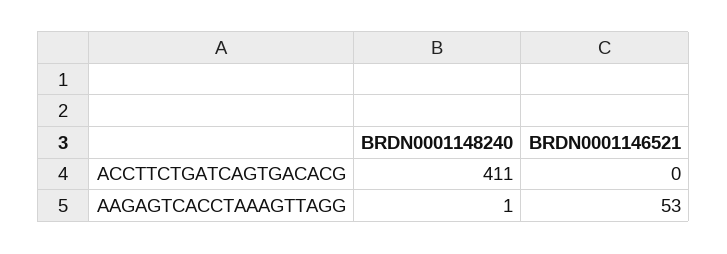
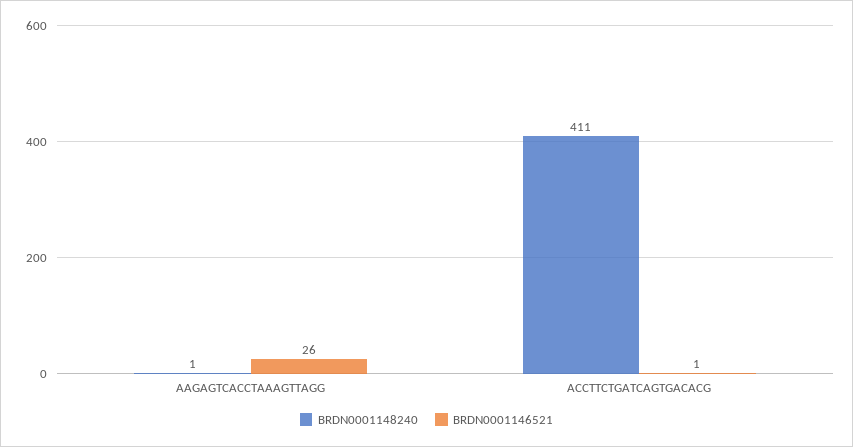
BRDN0001146521, ACCTTCTGATCAGTGACACG: 0 -> 1
BRDN0001146521, AAGAGTCACCTAAAGTTAGG: 53 -> 26

